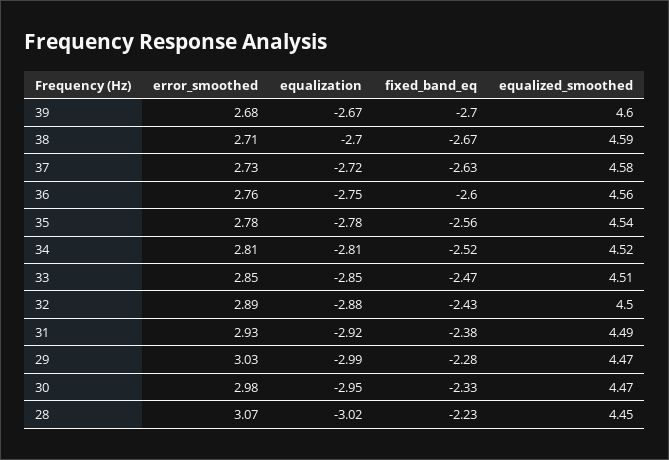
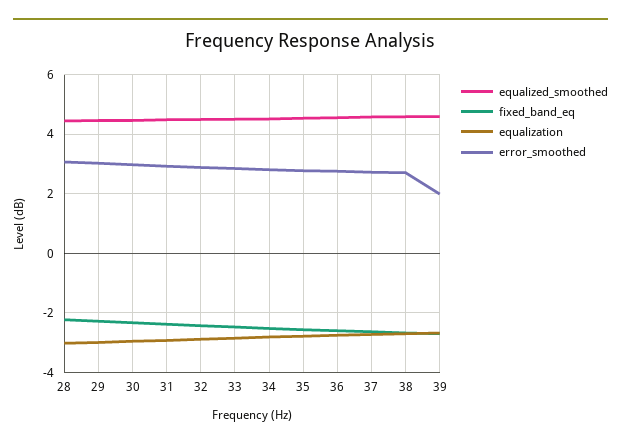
error_smoothed, 39: 2.68 -> 2

